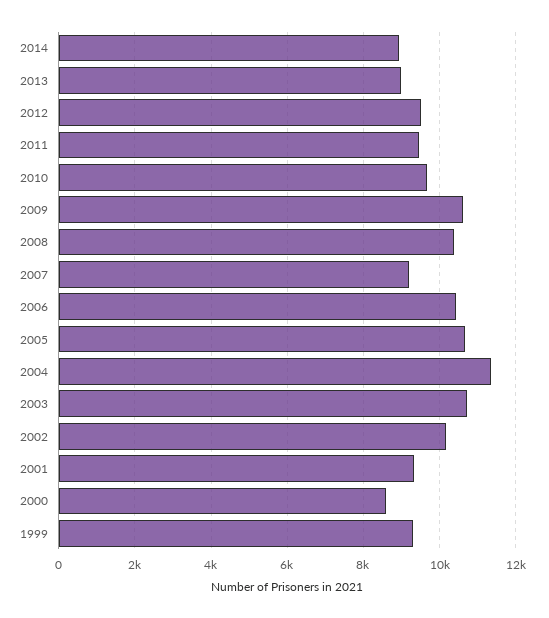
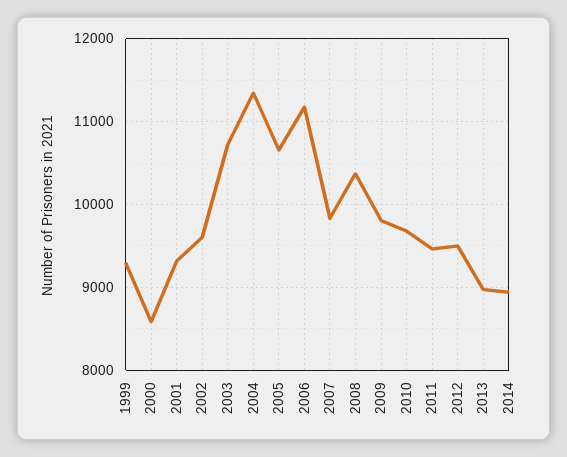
2009: 10600 -> 9800
2007: 9200 -> 9800
2006: 10400 -> 11200
2002: 10200 -> 9600

